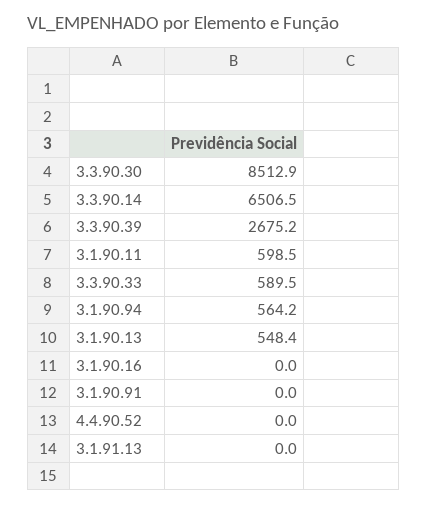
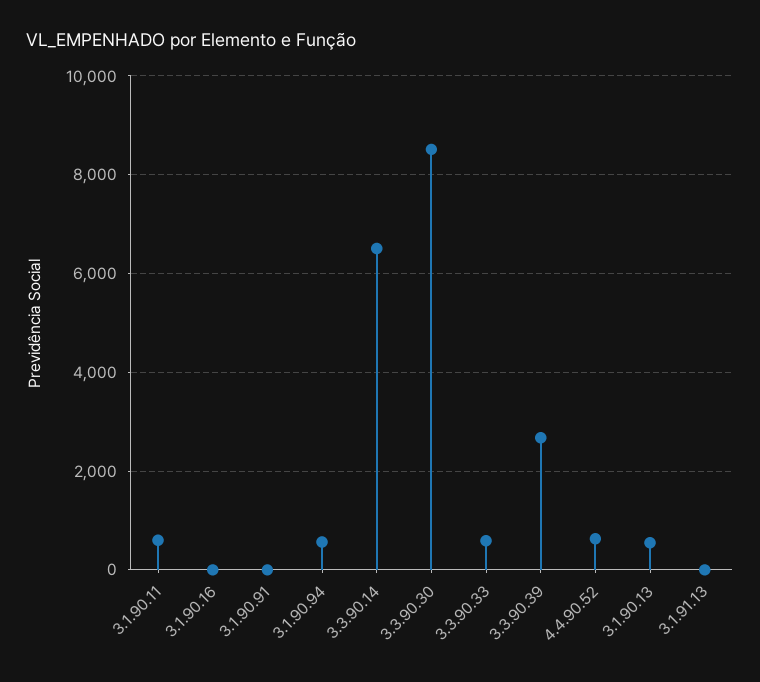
4.4.90.52: 0 -> 600

